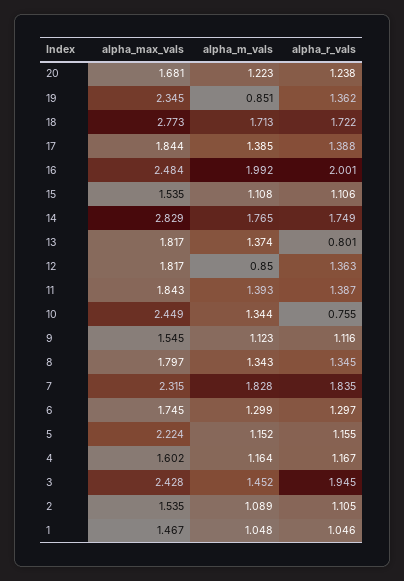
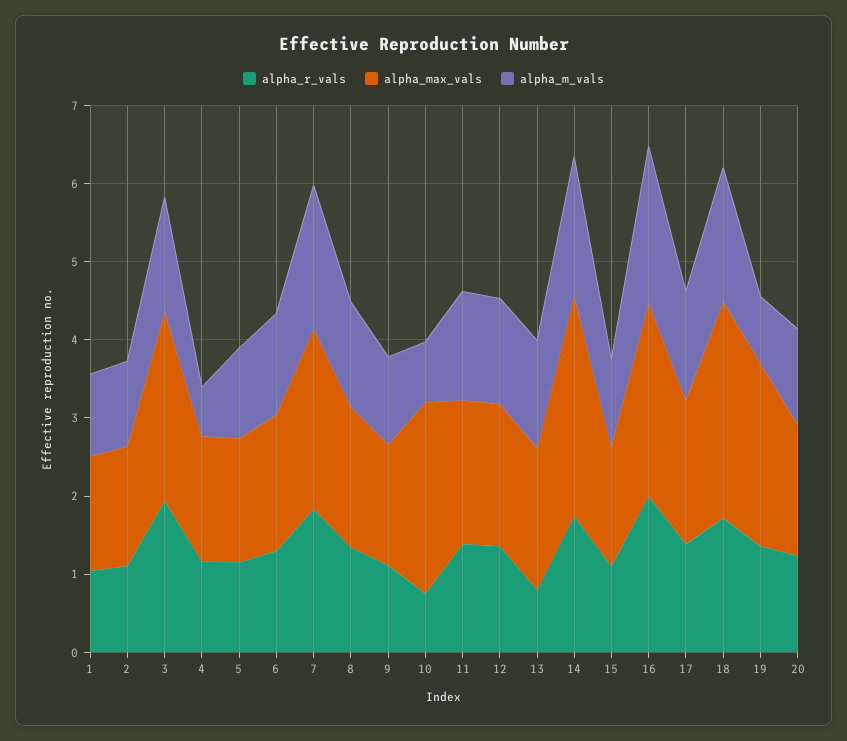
alpha_m_vals, 12: 0.85 -> 1.4
alpha_m_vals, 10: 1.344 -> 0.8
alpha_max_vals, 5: 2.224 -> 1.6
alpha_m_vals, 4: 1.164 -> 0.6

